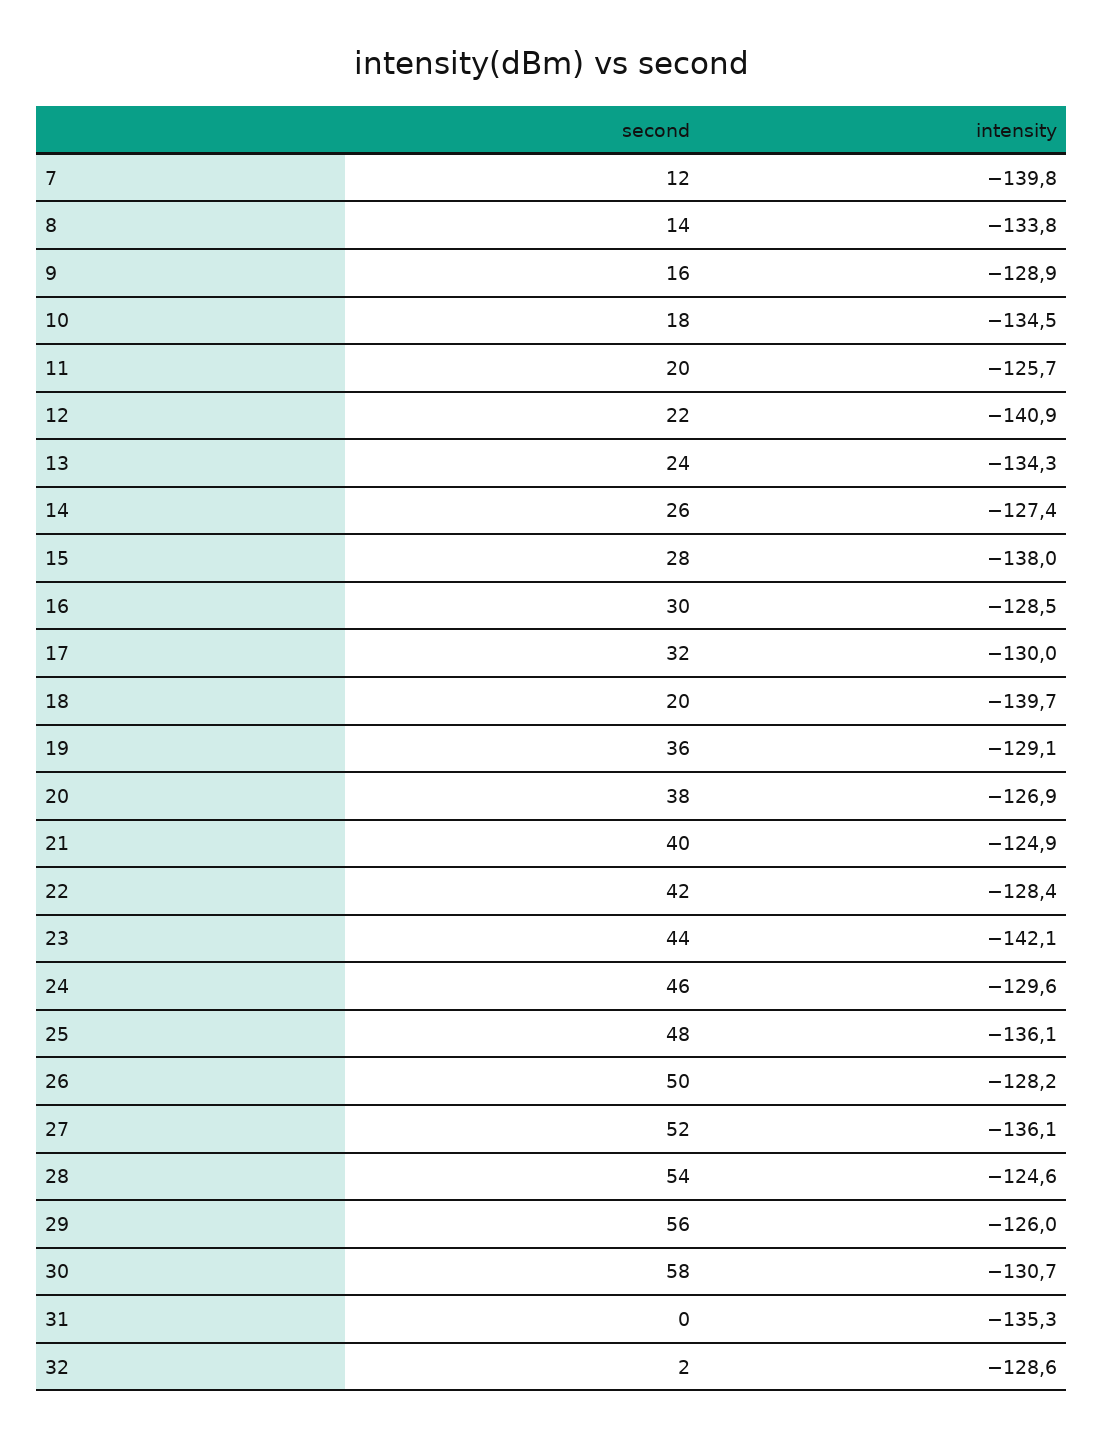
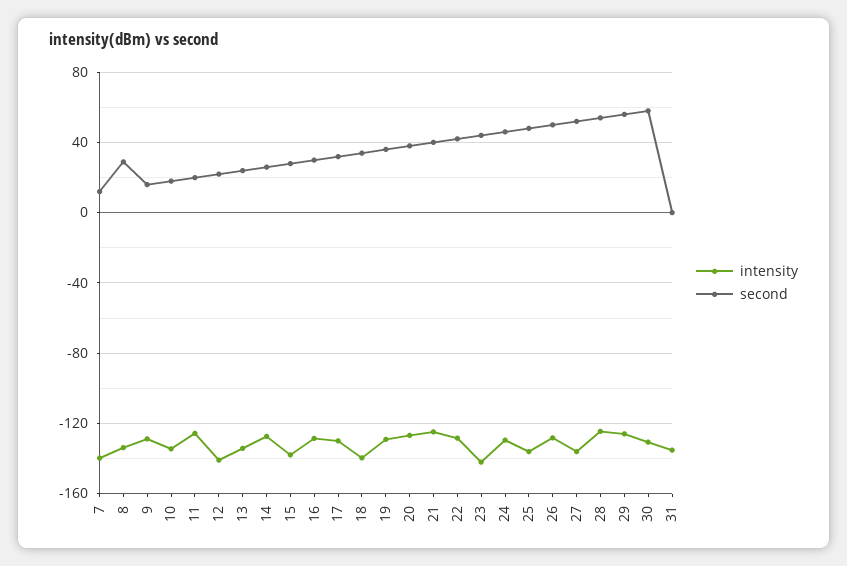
second, 8: 14 -> 30
second, 18: 20 -> 35
second, 32: 2 -> none
intensity, 32: -128.6 -> none

